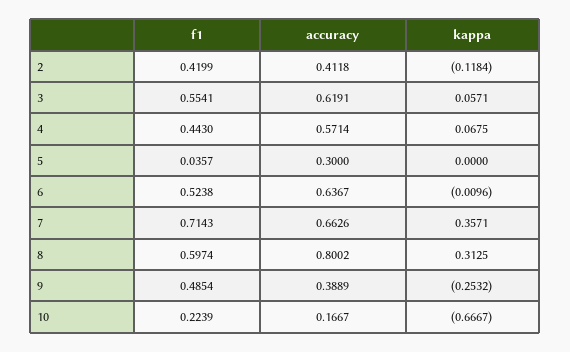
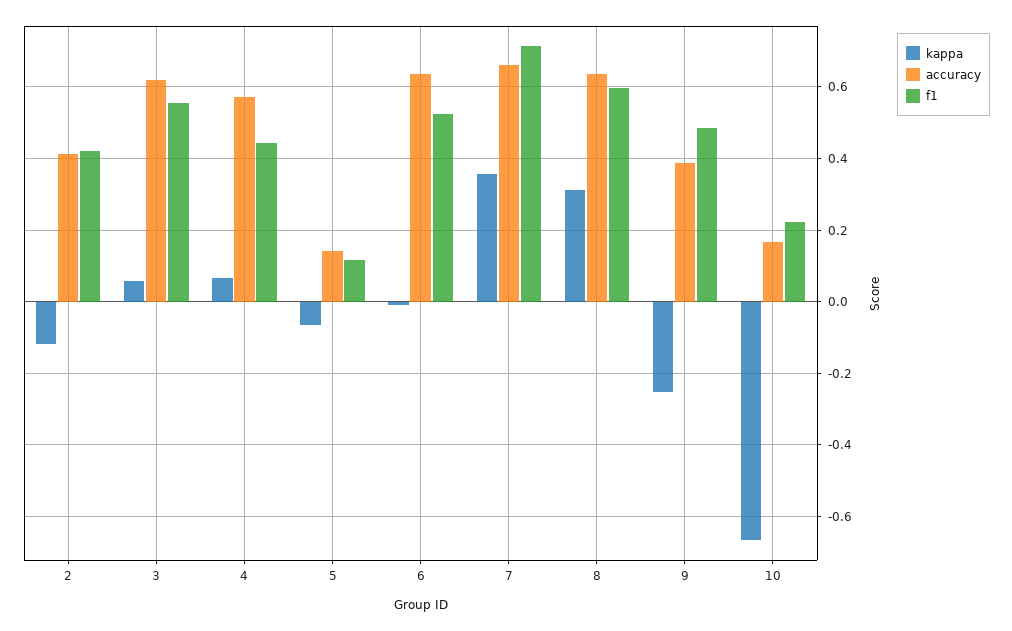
f1, 5: 0.0357 -> 0.12
accuracy, 5: 0.3 -> 0.14
kappa, 5: 0 -> -0.06
accuracy, 8: 0.8002 -> 0.64

